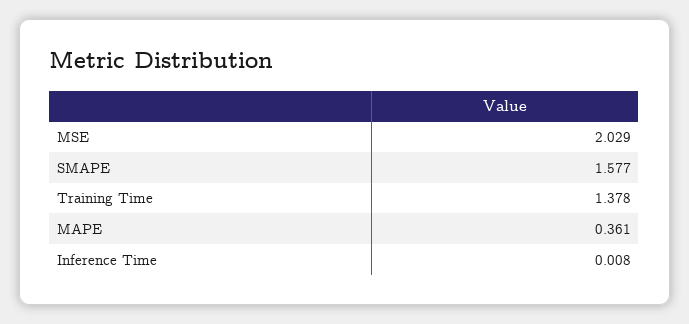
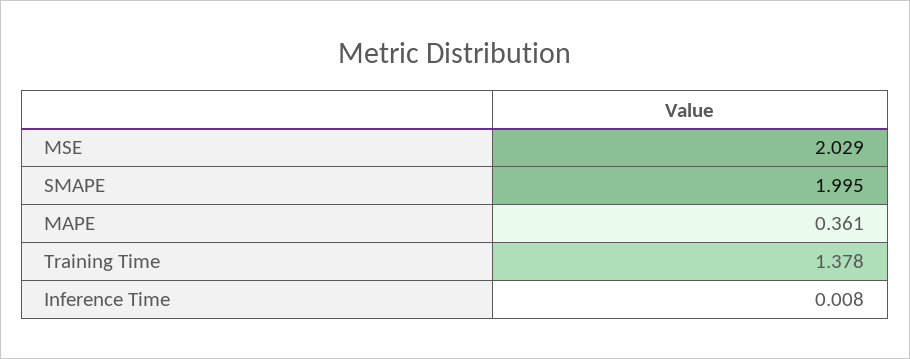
SMAPE: 1.577 -> 1.995

